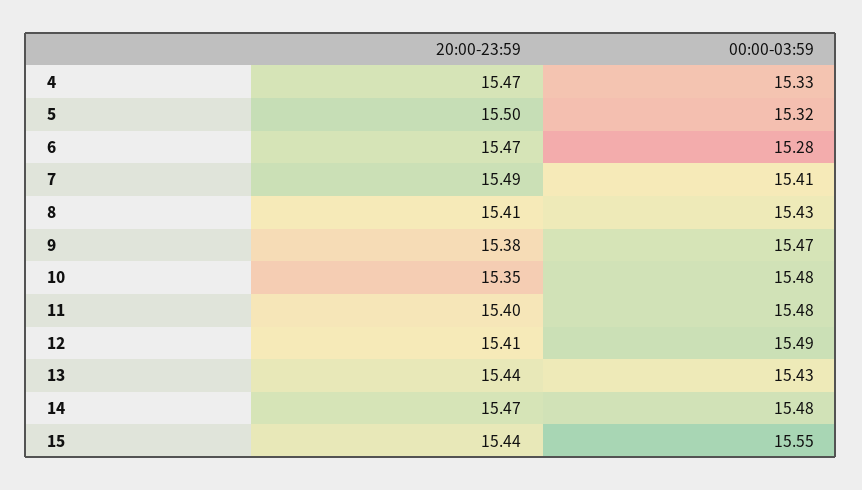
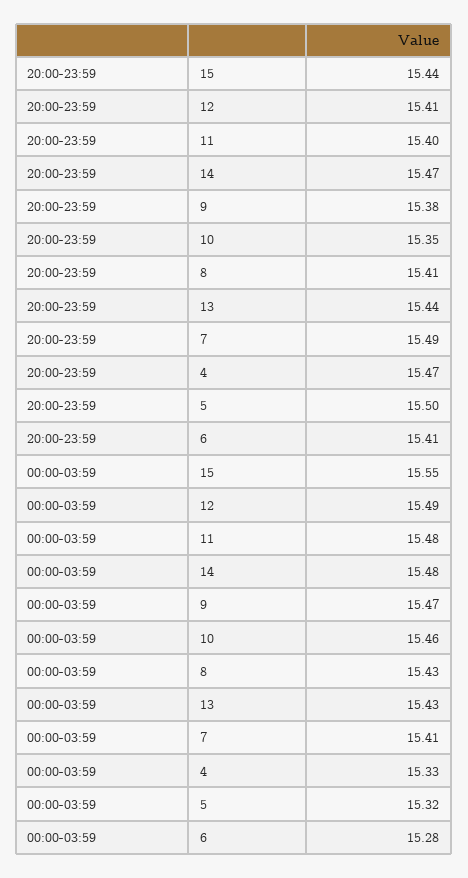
20:00-23:59, 6: 15.47 -> 15.41
00:00-03:59, 10: 15.48 -> 15.46

